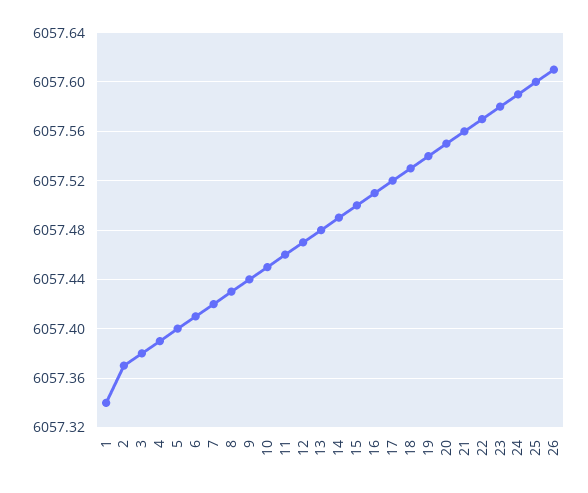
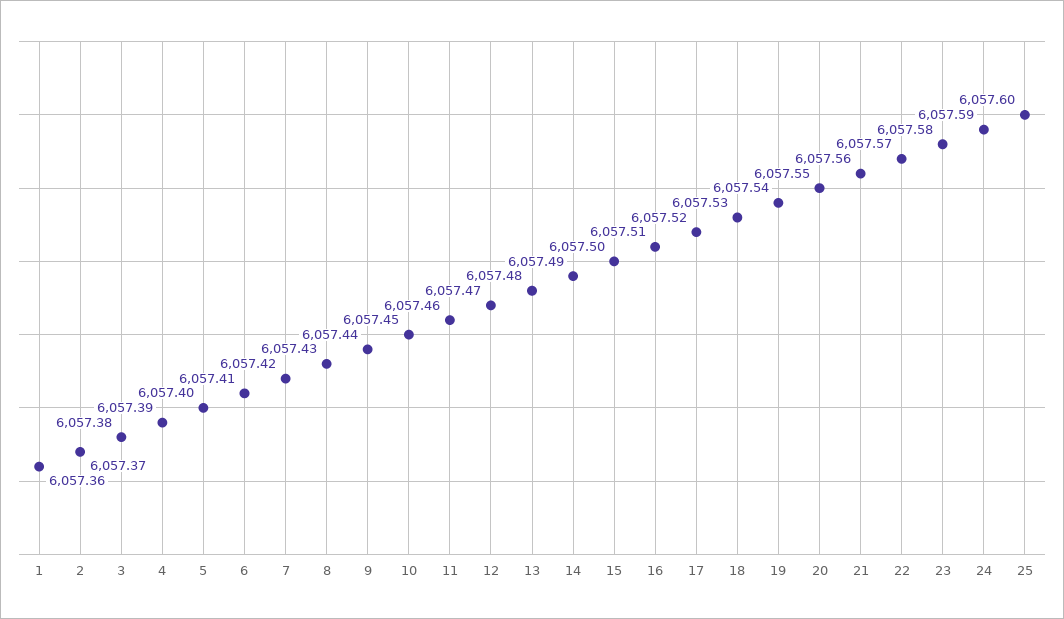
1: 6057.34 -> 6057.36
26: 6057.61 -> none

